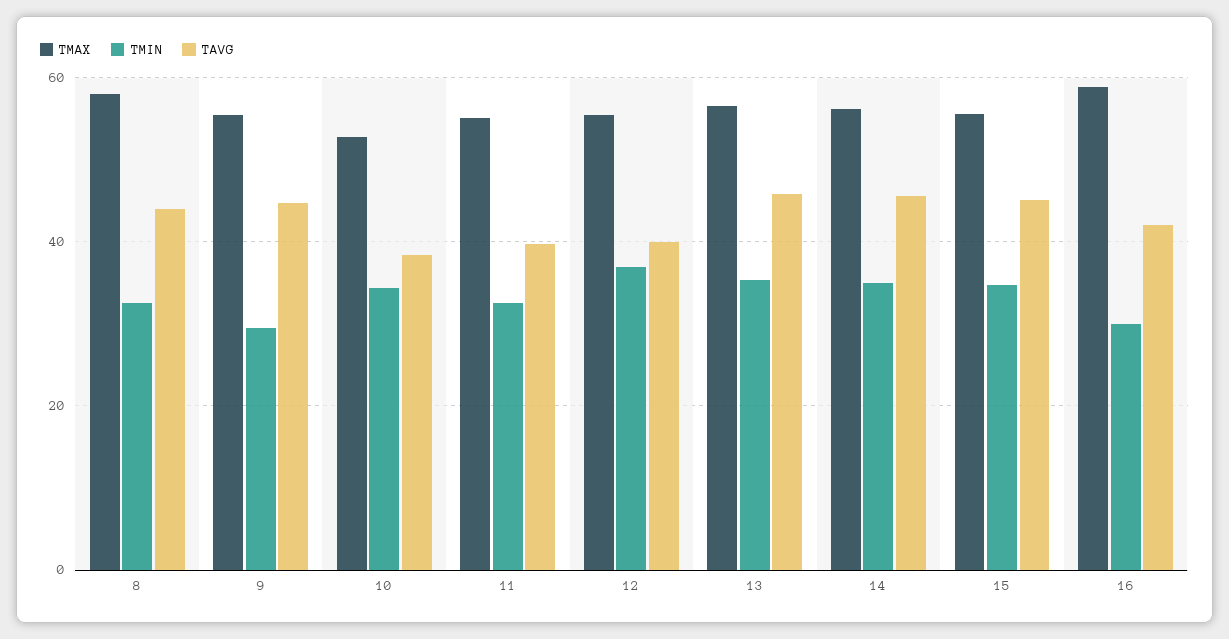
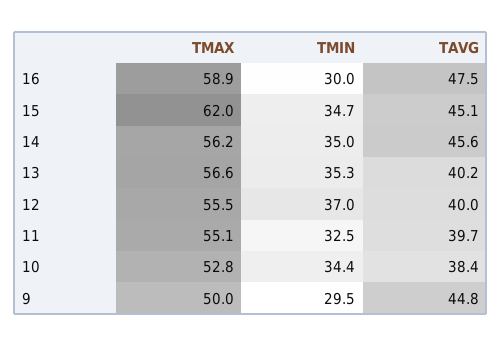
TMAX, 8: 58 -> none
TMIN, 8: 32 -> none
TAVG, 8: 44 -> none
TMAX, 9: 56 -> 50
TAVG, 13: 46 -> 40.2
TMAX, 15: 56 -> 62
TAVG, 16: 42 -> 47.5

